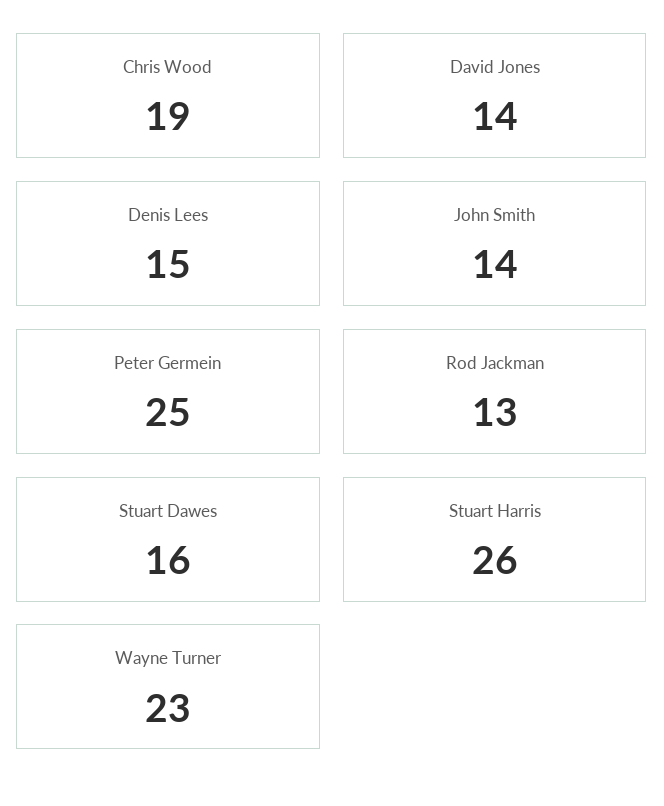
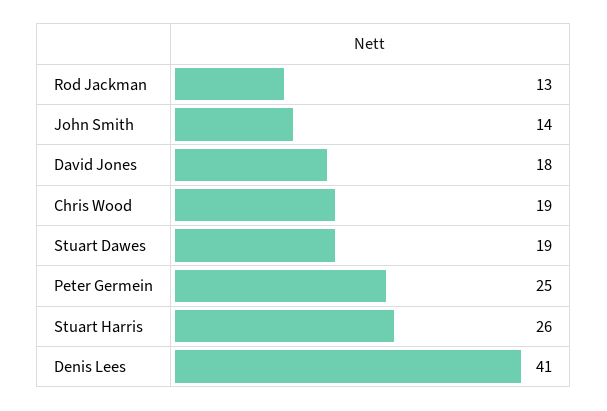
David Jones: 14 -> 18
Denis Lees: 15 -> 41
Stuart Dawes: 16 -> 19
Wayne Turner: 23 -> none

